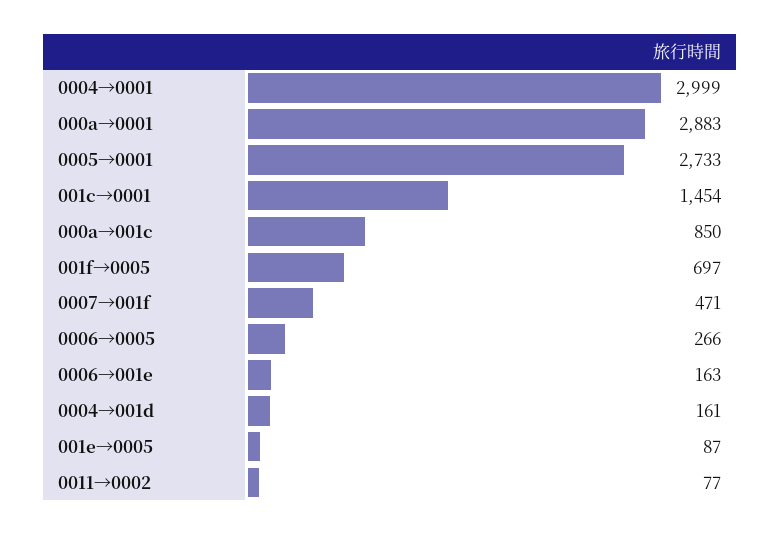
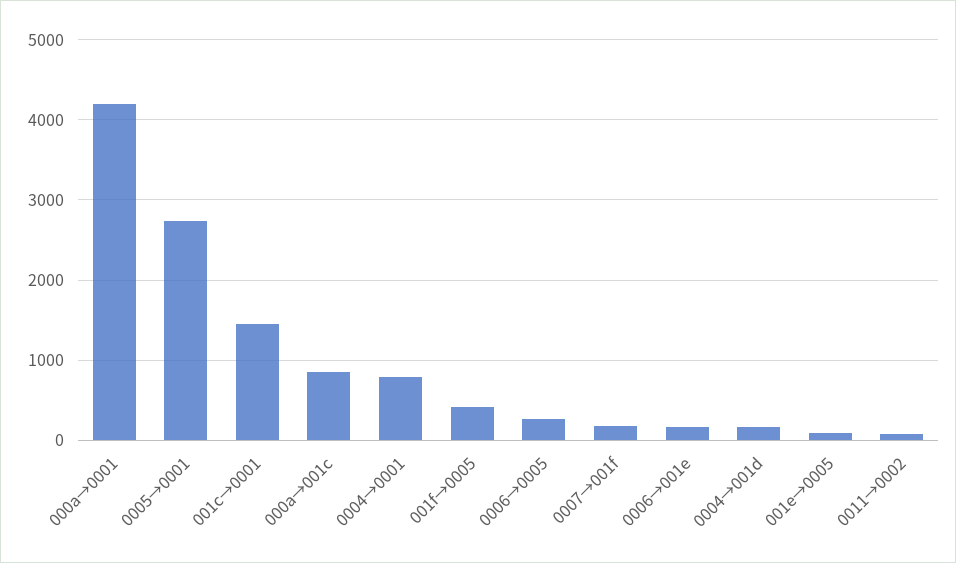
0004→0001: 2999 -> 800
000a→0001: 2883 -> 4200
001f→0005: 697 -> 400
0007→001f: 471 -> 200

